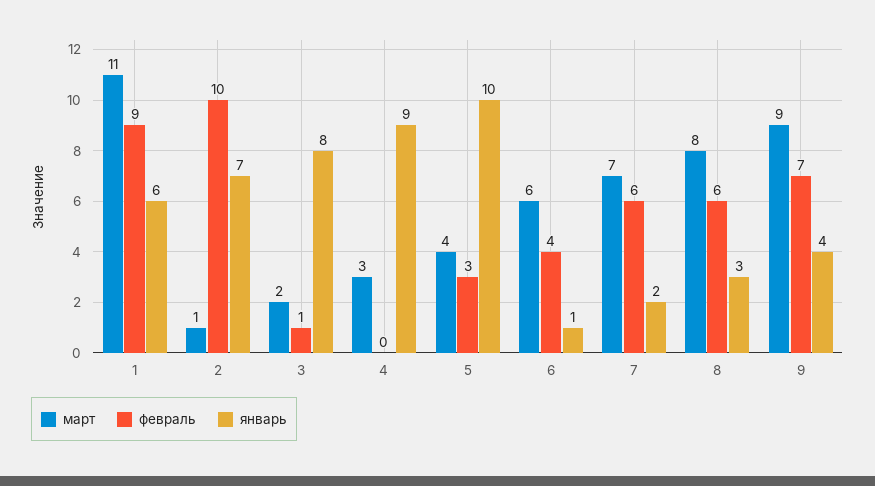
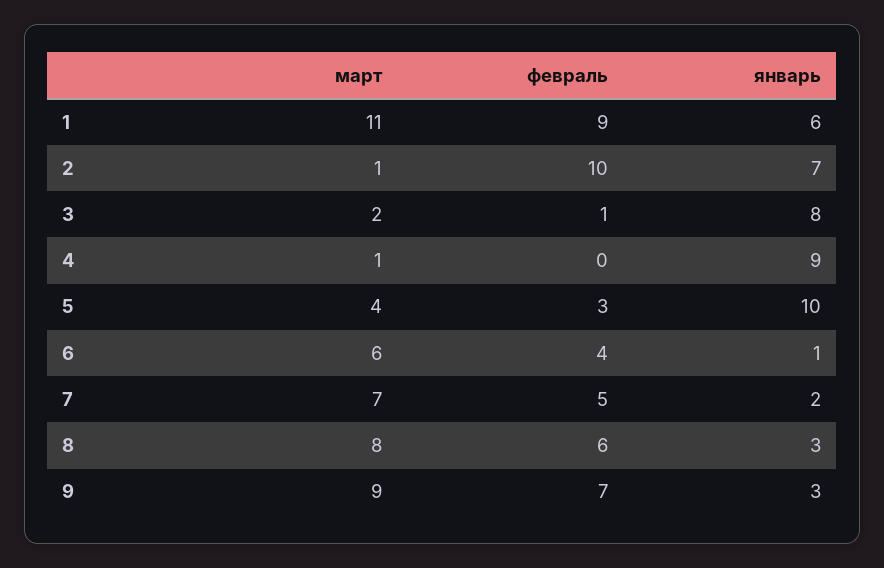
март, 4: 3 -> 1
февраль, 7: 6 -> 5
январь, 9: 4 -> 3

